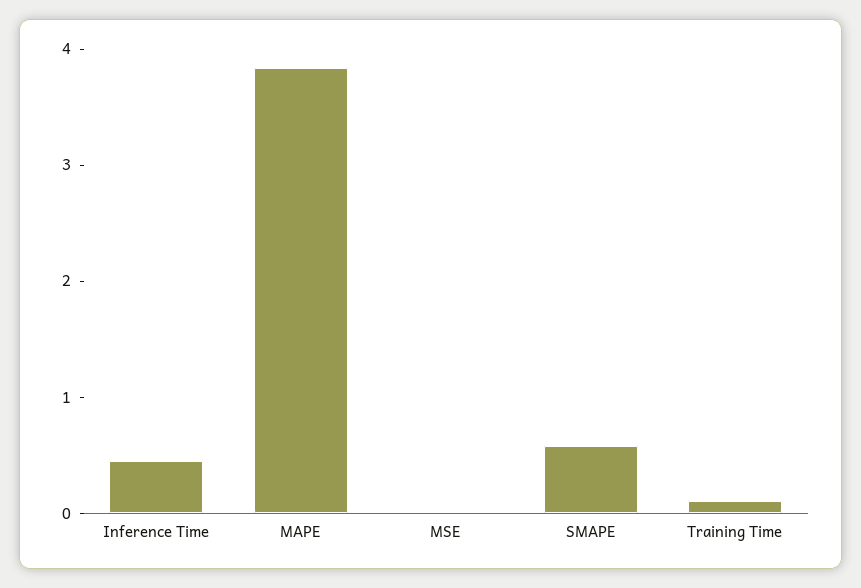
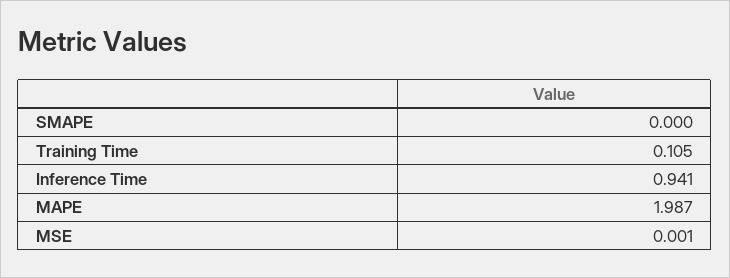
Inference Time: 0.4 -> 0.941
MAPE: 3.8 -> 1.987
SMAPE: 0.6 -> 0

